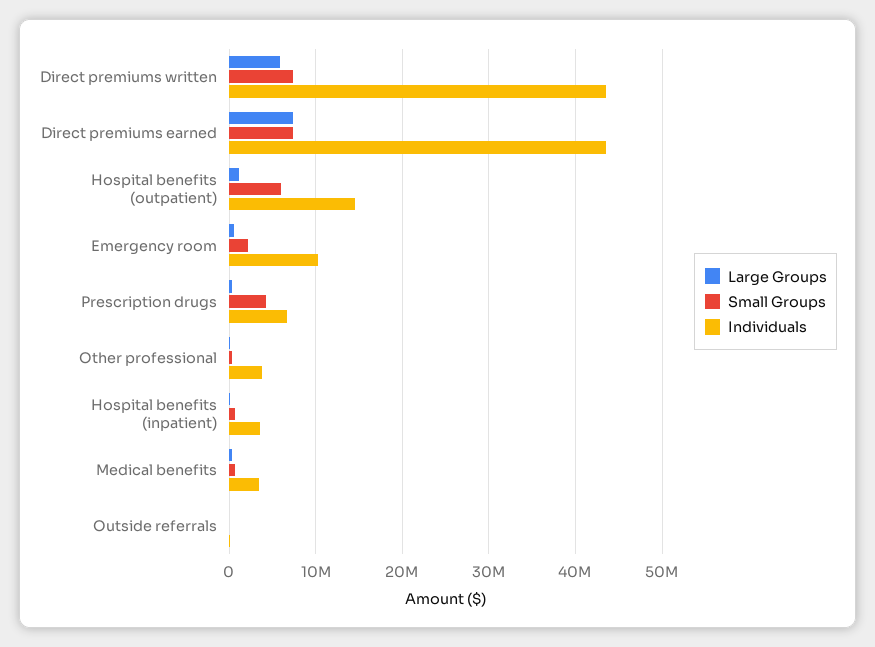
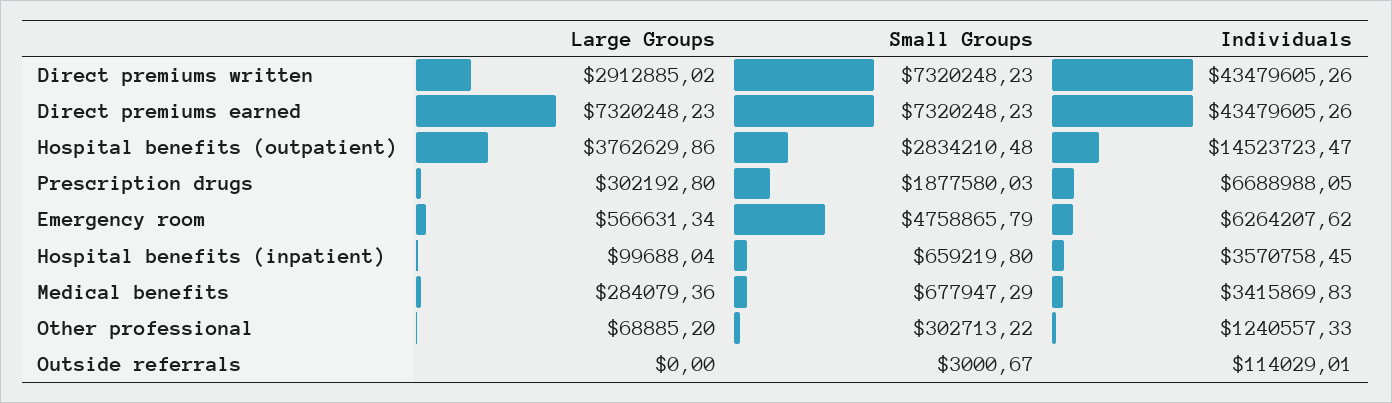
Large Groups, Direct premiums written: 6000000 -> 2912885.02
Large Groups, Hospital benefits (outpatient): 1000000 -> 3762629.86
Small Groups, Hospital benefits (outpatient): 6000000 -> 2834210.48
Small Groups, Emergency room: 2000000 -> 4758865.79
Individuals, Emergency room: 10000000 -> 6264207.62
Small Groups, Prescription drugs: 4000000 -> 1877580.03
Individuals, Other professional: 4000000 -> 1240557.33

